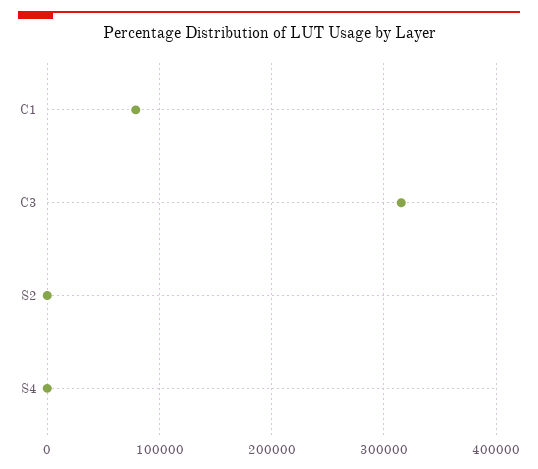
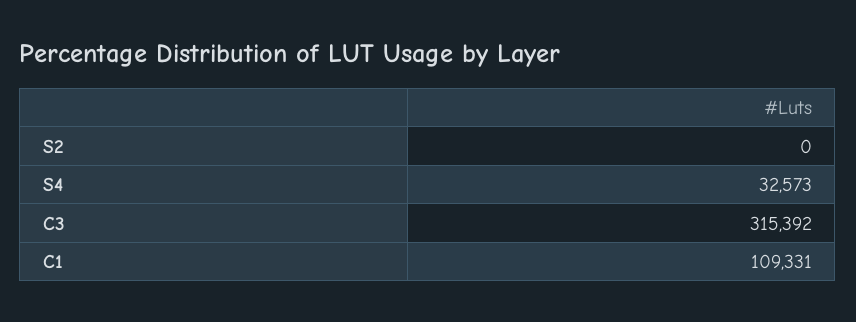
C1: 80000 -> 109331
S4: 0 -> 32573

